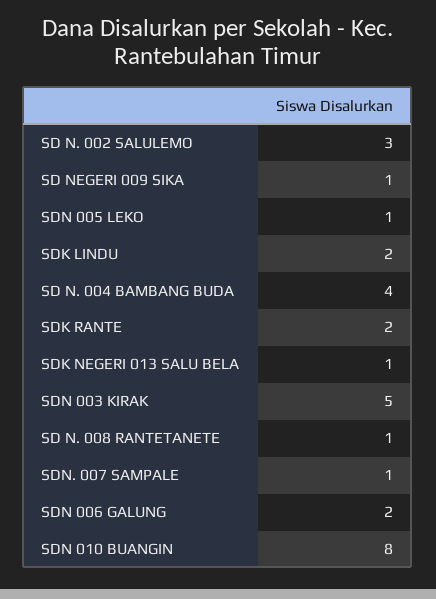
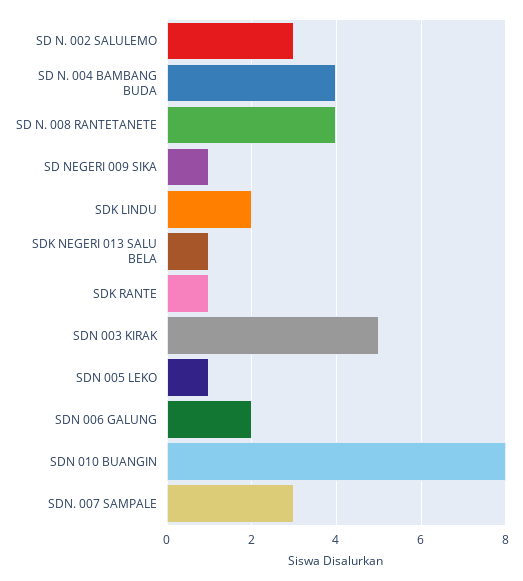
SDK RANTE: 2 -> 1
SD N. 008 RANTETANETE: 1 -> 4
SDN. 007 SAMPALE: 1 -> 3

